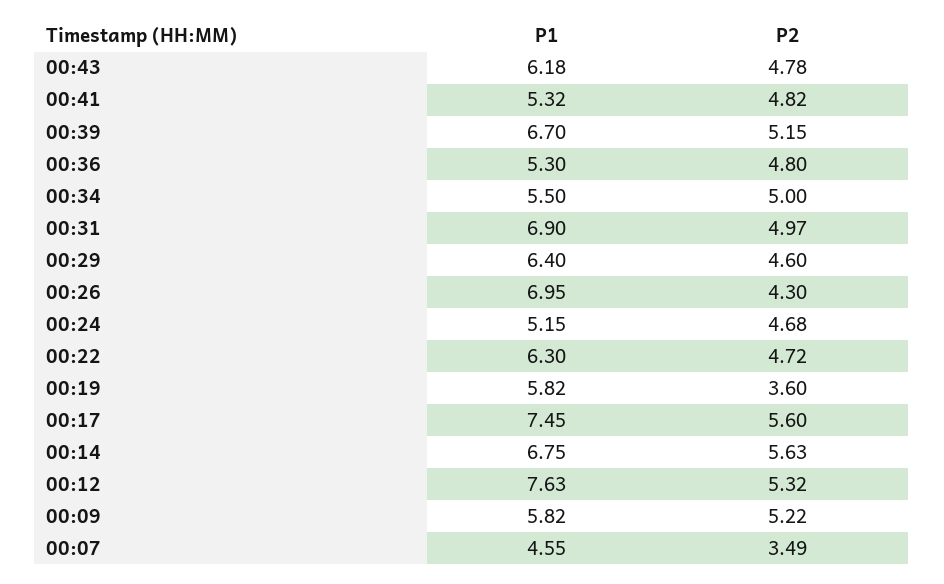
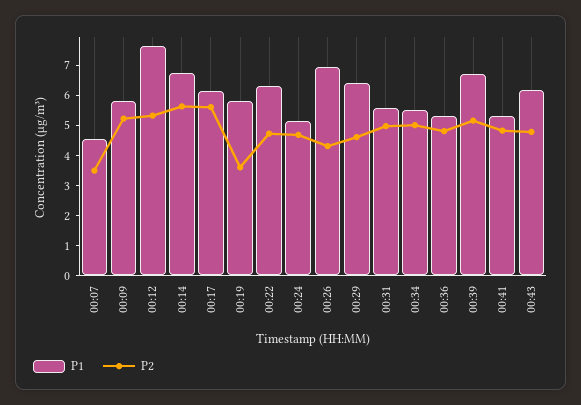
P1, 00:31: 6.9 -> 5.5
P1, 00:17: 7.45 -> 6

